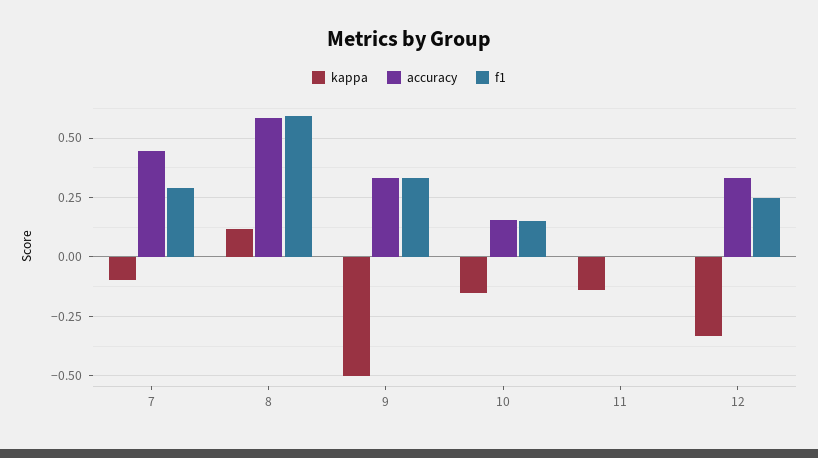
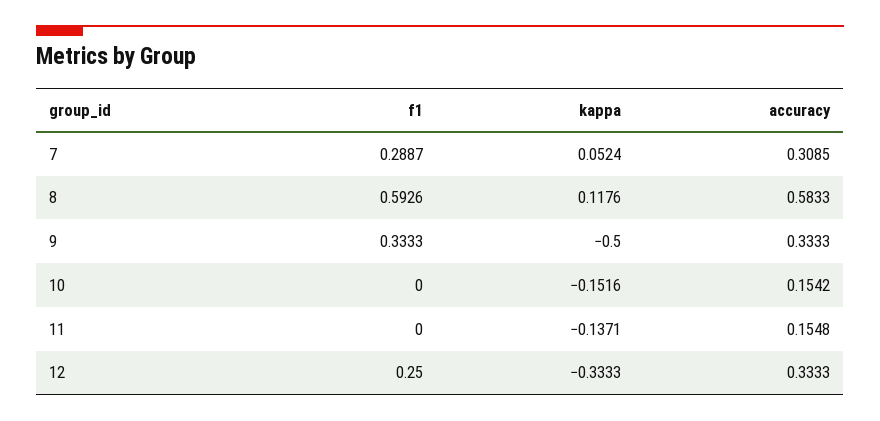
kappa, 7: -0.1 -> 0.0524
accuracy, 7: 0.45 -> 0.3085
f1, 10: 0.15 -> 0
accuracy, 11: 0 -> 0.1548

